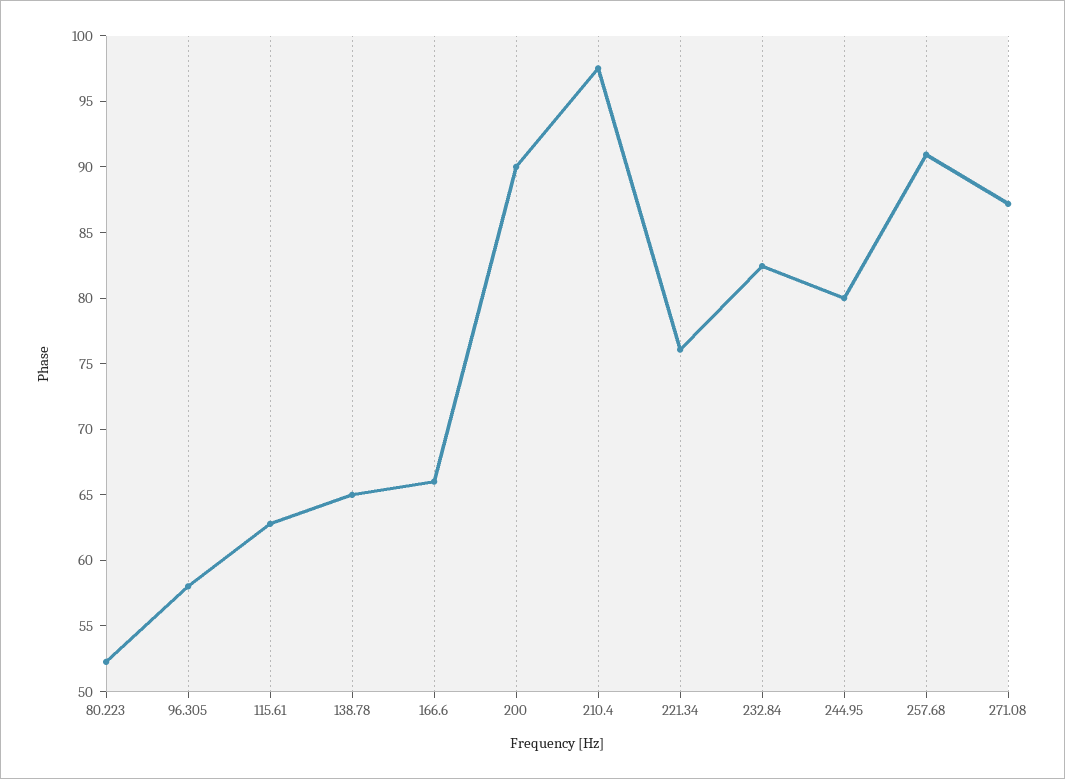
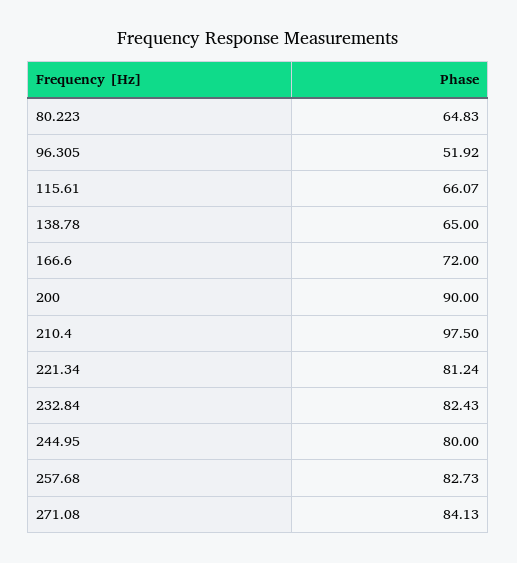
80.223: 52 -> 64.83
96.305: 58 -> 51.92
115.61: 63 -> 66.07
166.6: 66 -> 72
221.34: 76 -> 81.24
257.68: 91 -> 82.73
271.08: 87 -> 84.13

